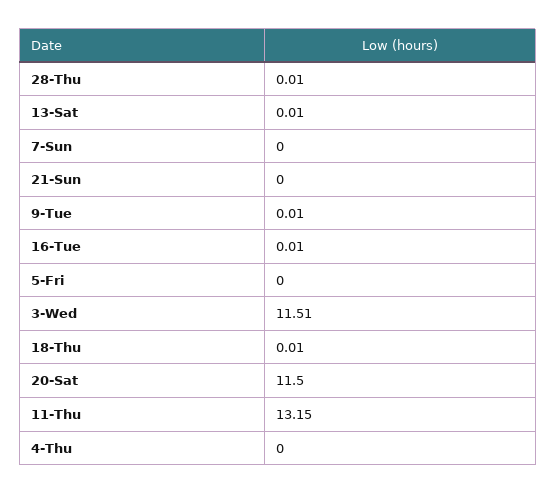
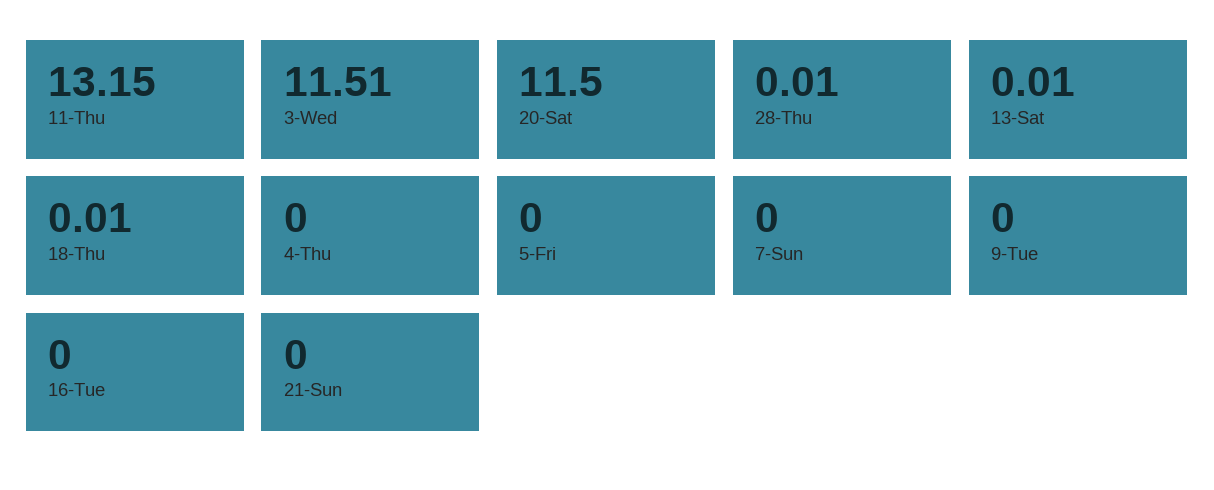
9-Tue: 0.01 -> 0
16-Tue: 0.01 -> 0

